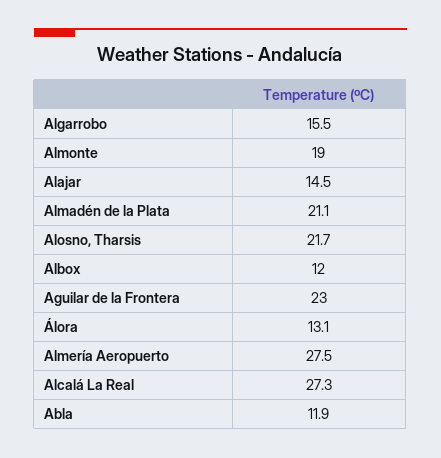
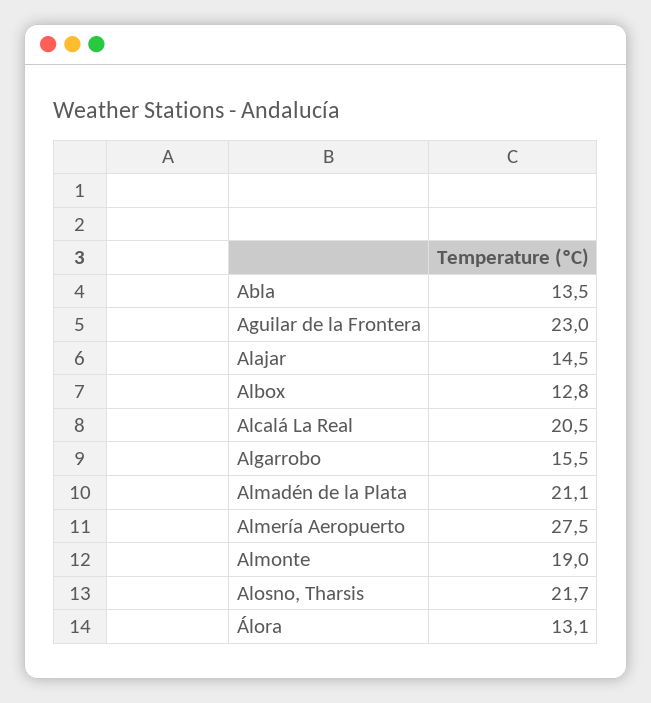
Albox: 12 -> 12.8
Alcalá La Real: 27.3 -> 20.5
Abla: 11.9 -> 13.5

